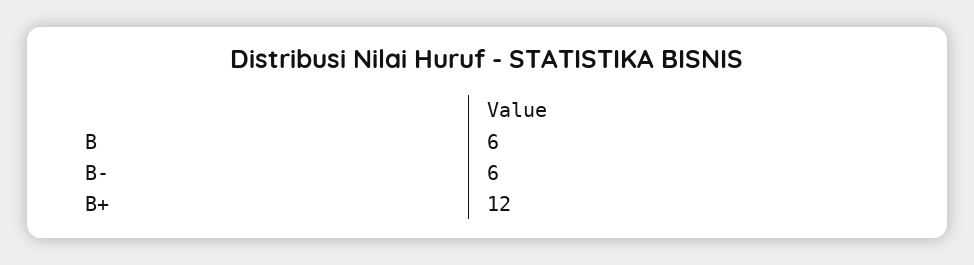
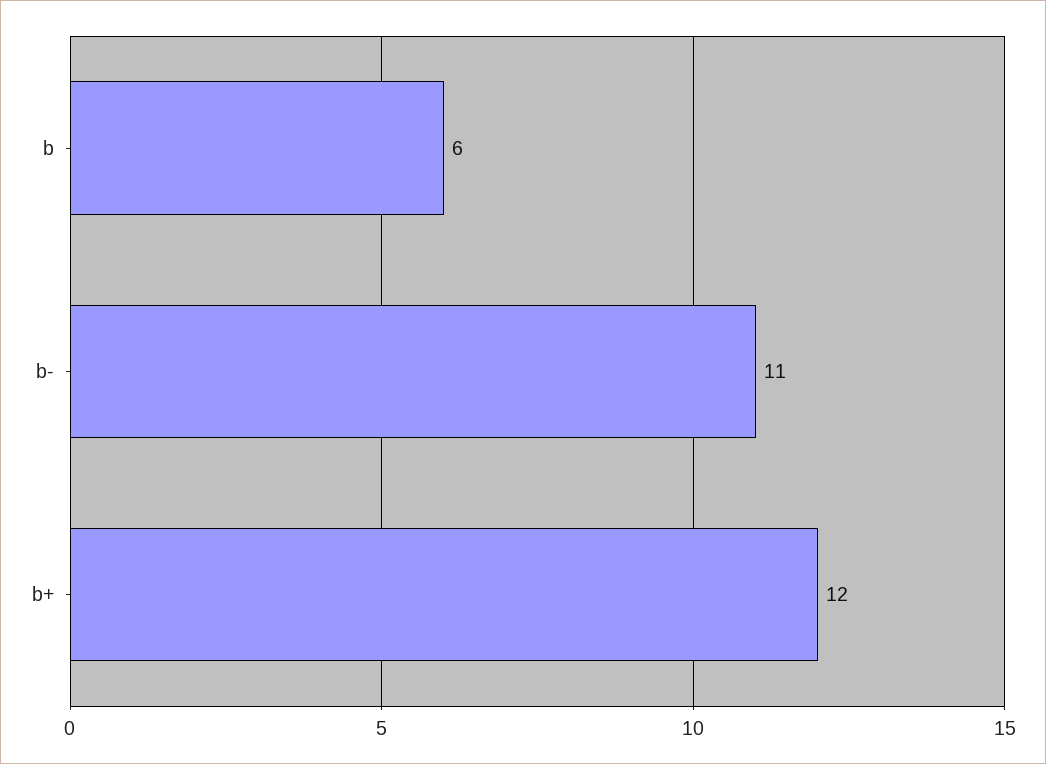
B-: 6 -> 11

